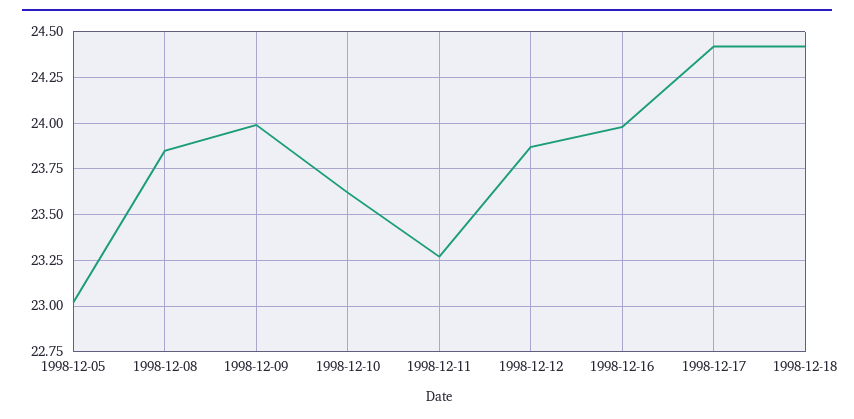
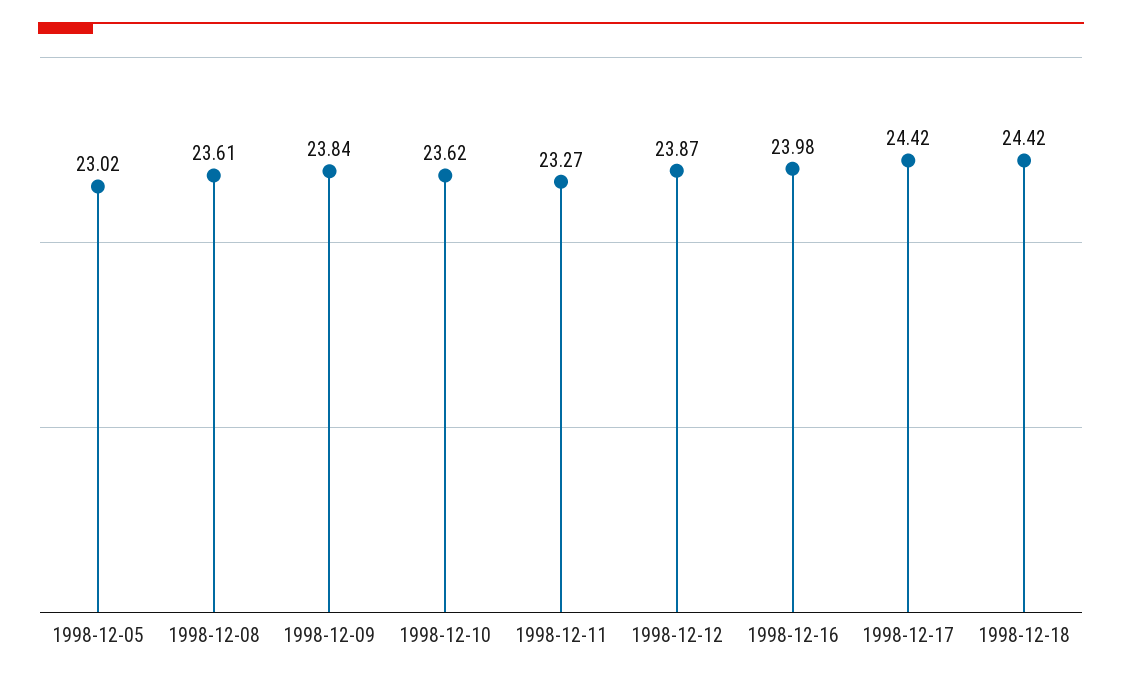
1998-12-08: 23.85 -> 23.61
1998-12-09: 24 -> 23.84

